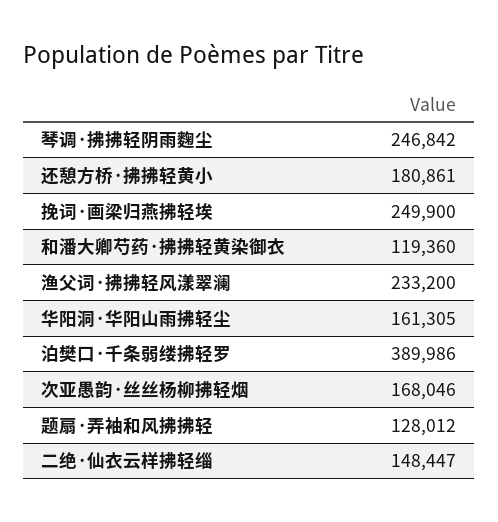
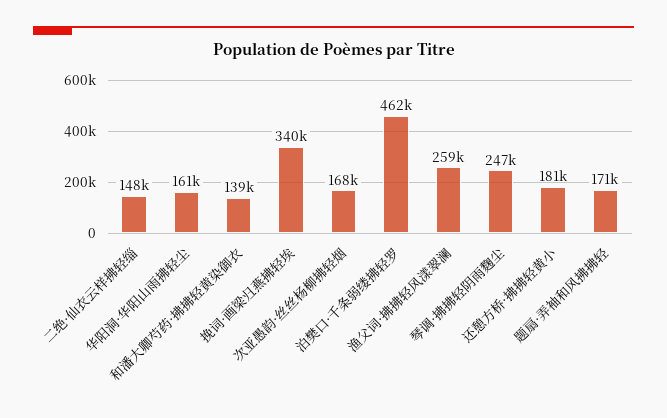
挽词·画梁归燕拂轻埃: 249900 -> 340000
和潘大卿芍药·拂拂轻黄染御衣: 119360 -> 139000
渔父词·拂拂轻风漾翠澜: 233200 -> 259000
泊樊口·千条弱缕拂轻罗: 389986 -> 462000
题扇·弄袖和风拂拂轻: 128012 -> 171000

